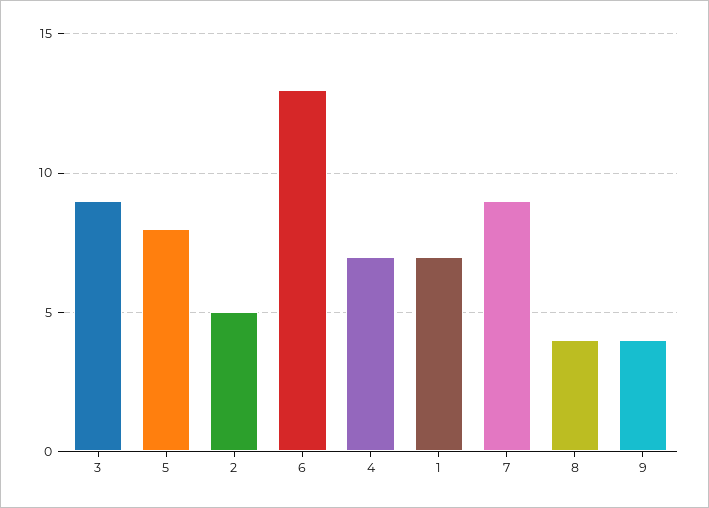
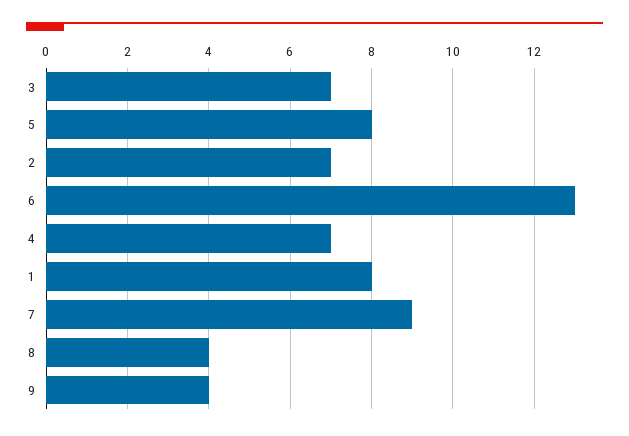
3: 9 -> 7
2: 5 -> 7
1: 7 -> 8

